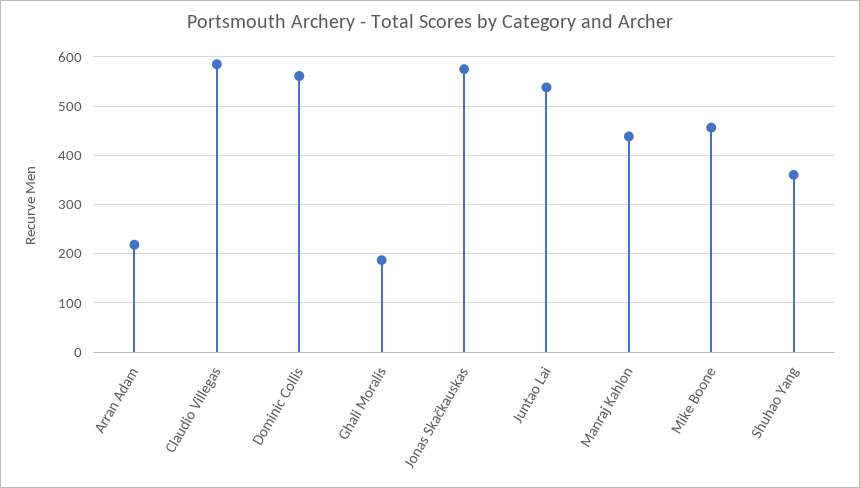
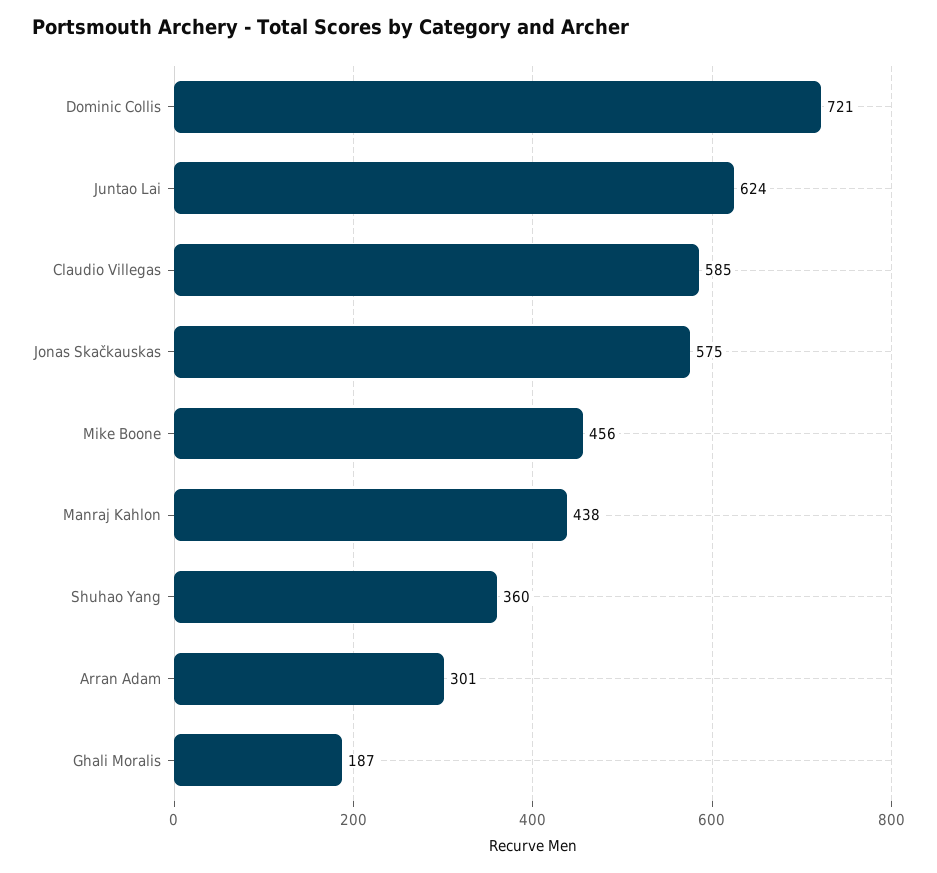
Arran Adam: 220 -> 301
Dominic Collis: 560 -> 721
Juntao Lai: 540 -> 624

